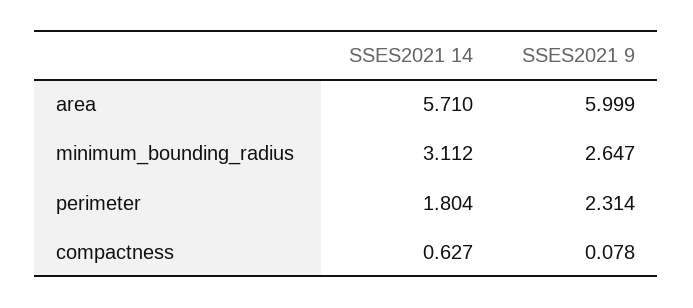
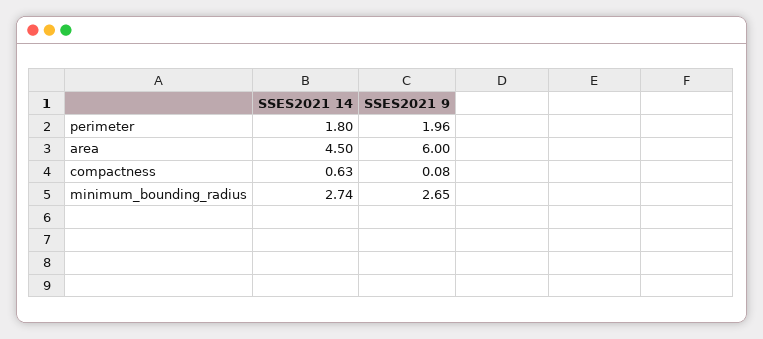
SSES2021 14, area: 5.71 -> 4.5
SSES2021 14, minimum_bounding_radius: 3.112 -> 2.74
SSES2021 9, perimeter: 2.314 -> 1.96

